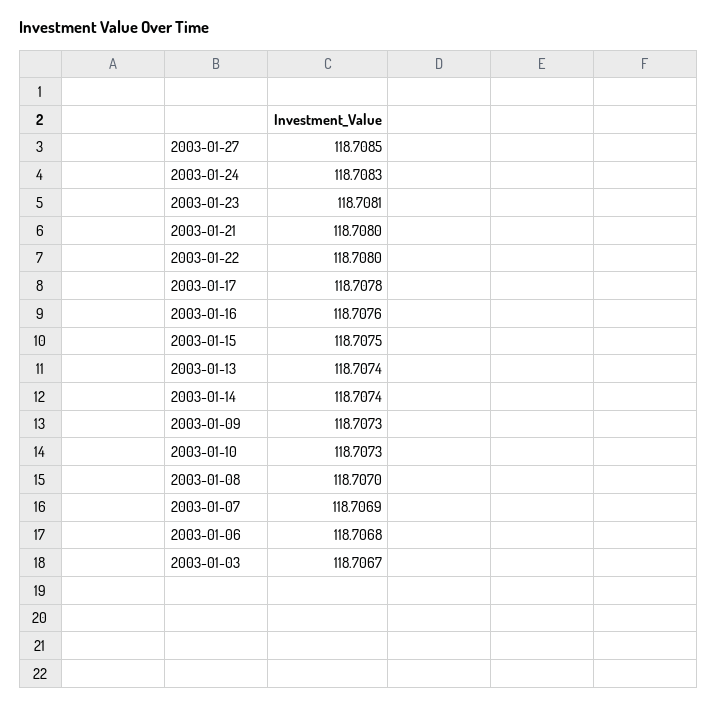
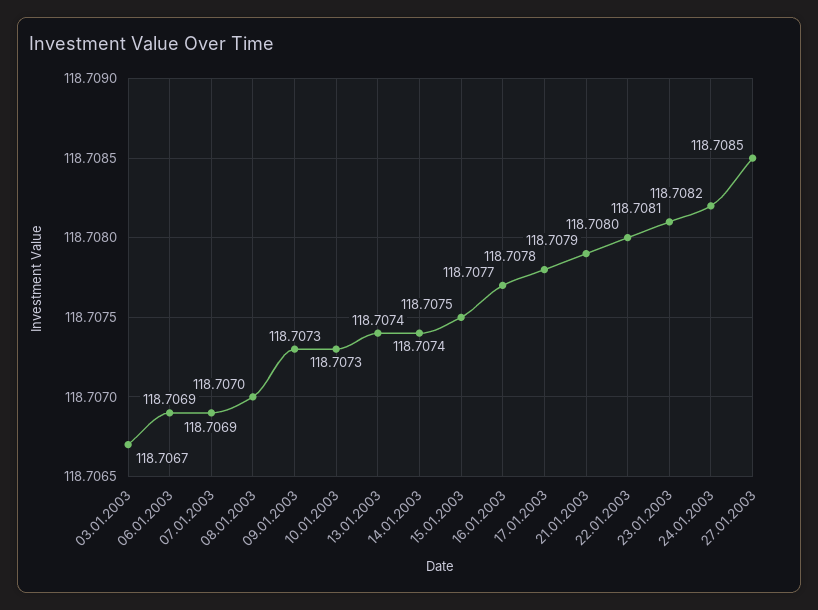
2003-01-24: 118.7083 -> 118.7082
2003-01-21: 118.708 -> 118.7079
2003-01-16: 118.7076 -> 118.7077
2003-01-06: 118.7068 -> 118.7069

